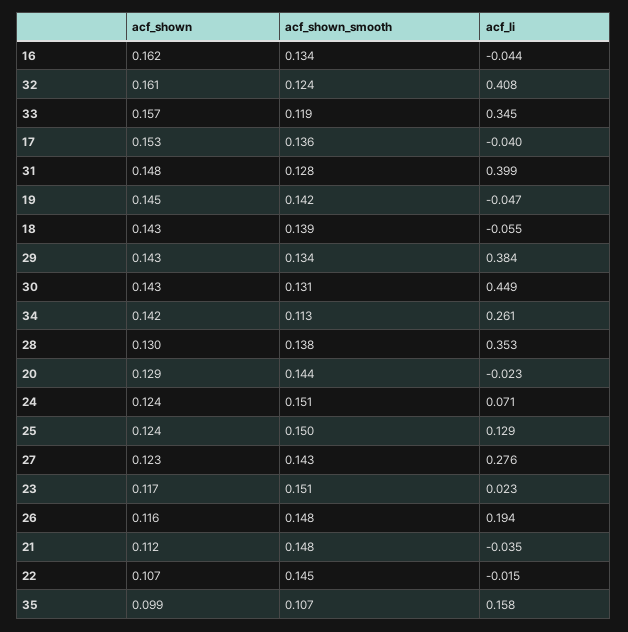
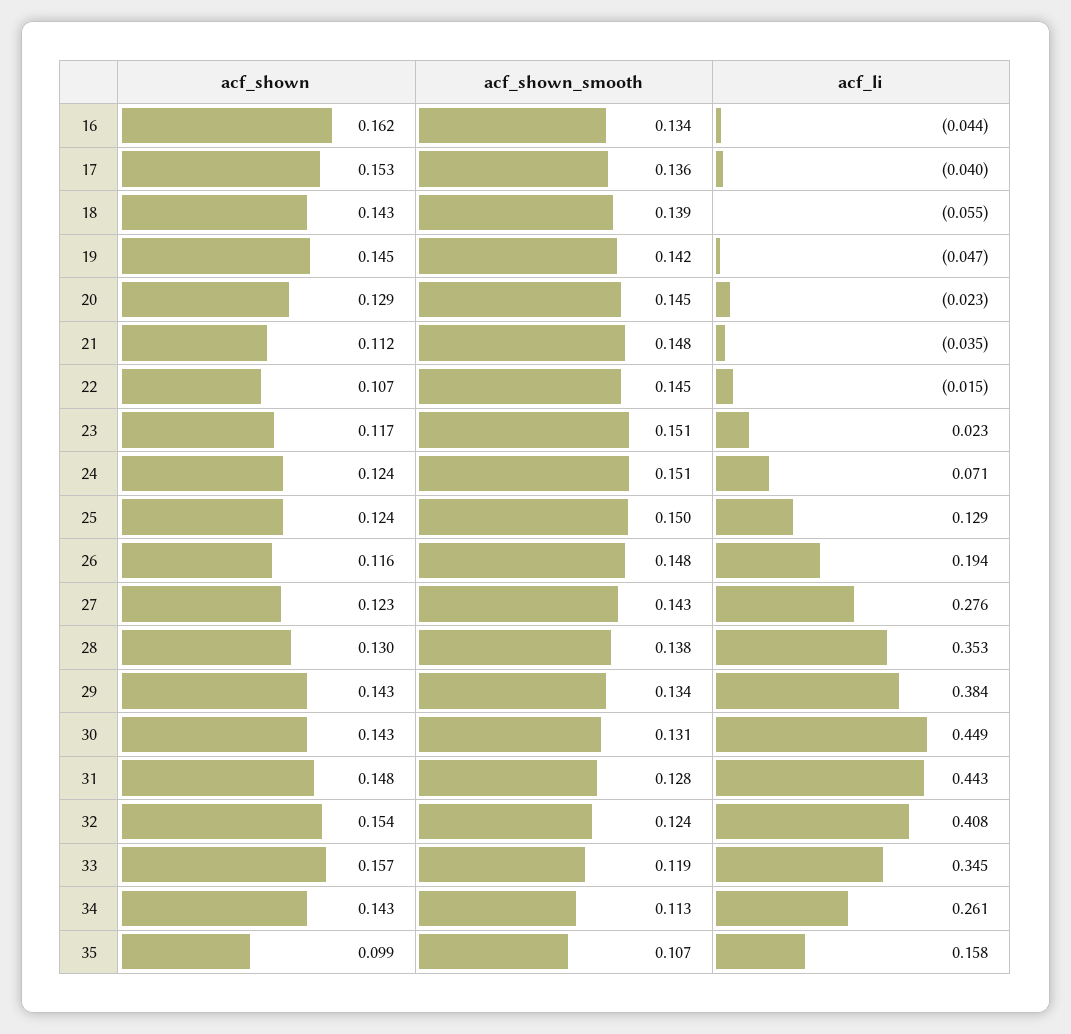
acf_shown, 32: 0.161 -> 0.154
acf_li, 31: 0.399 -> 0.443
acf_shown, 34: 0.142 -> 0.143
acf_shown_smooth, 20: 0.144 -> 0.145

